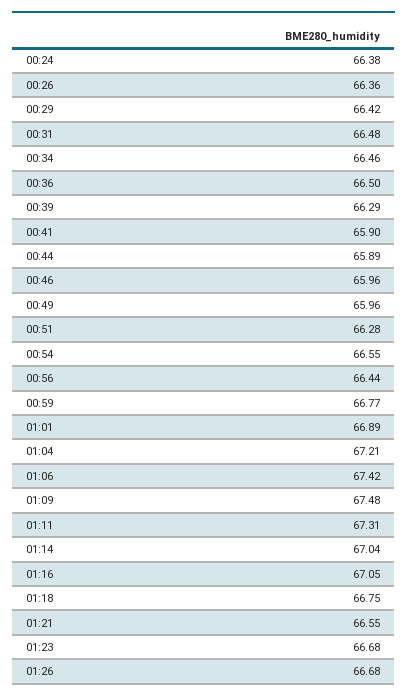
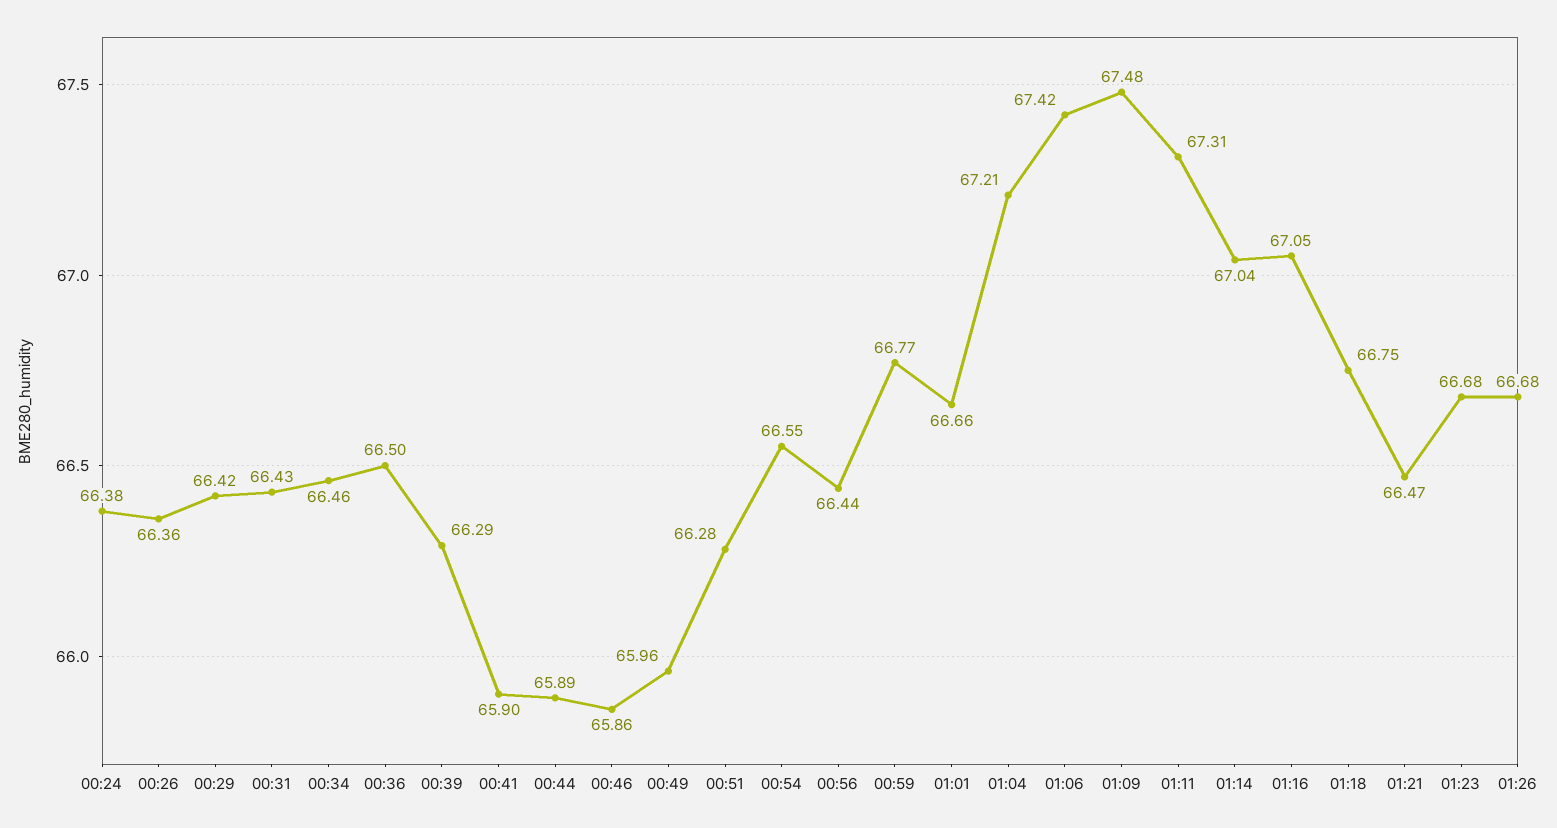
00:31: 66.48 -> 66.43
00:46: 65.96 -> 65.86
01:01: 66.89 -> 66.66
01:21: 66.55 -> 66.47

